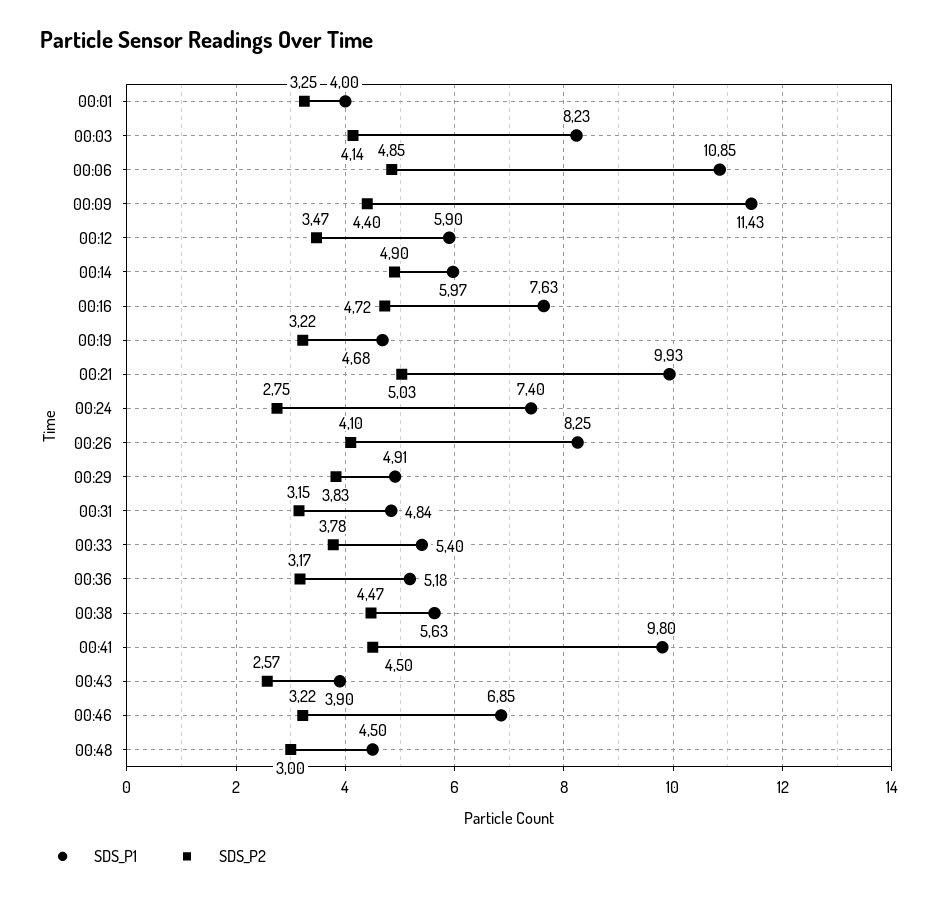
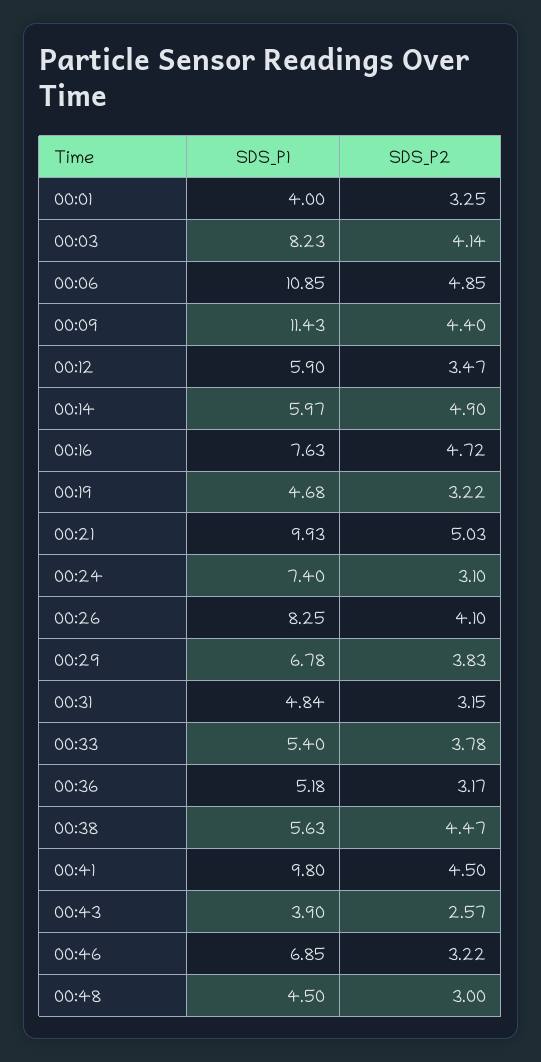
SDS_P2, 00:24: 2.75 -> 3.1
SDS_P1, 00:29: 4.91 -> 6.78

